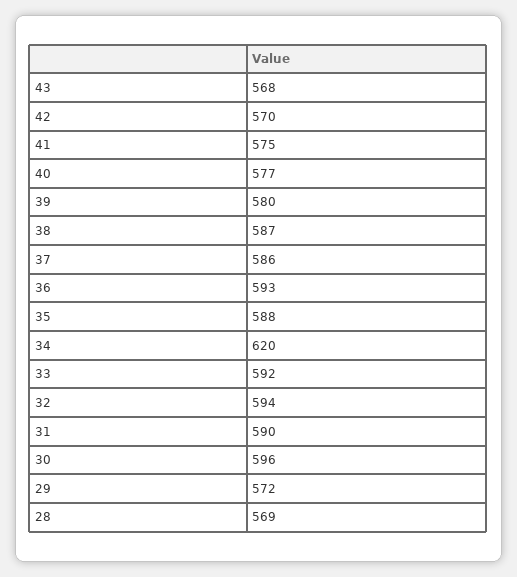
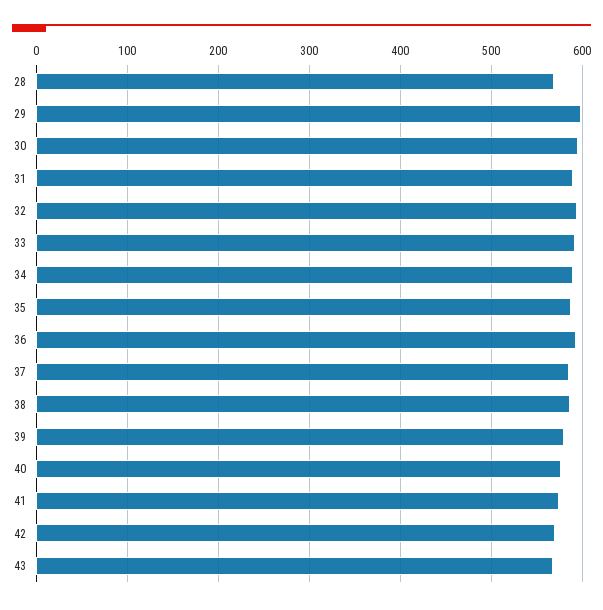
34: 620 -> 590
29: 572 -> 600

